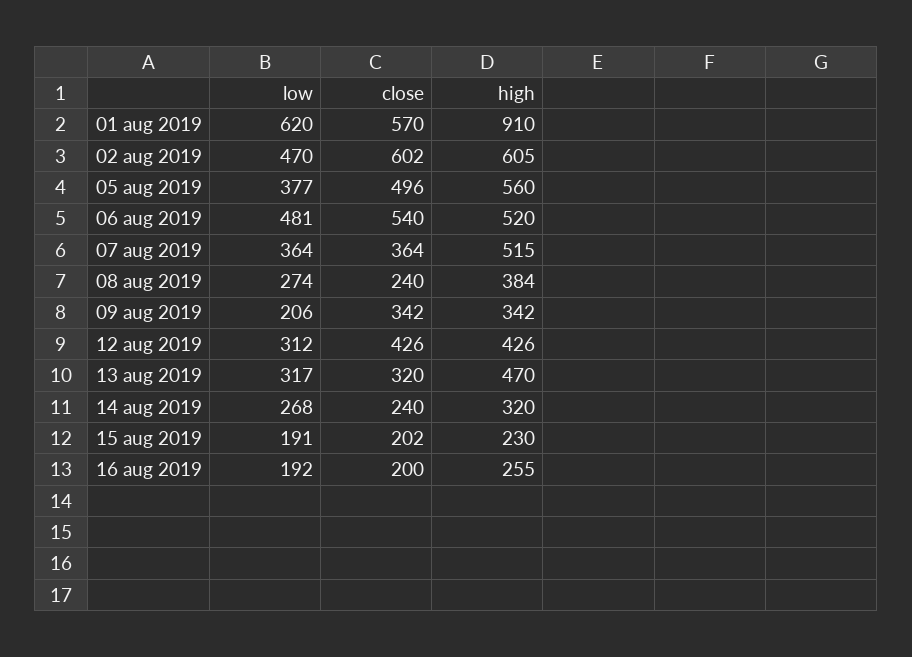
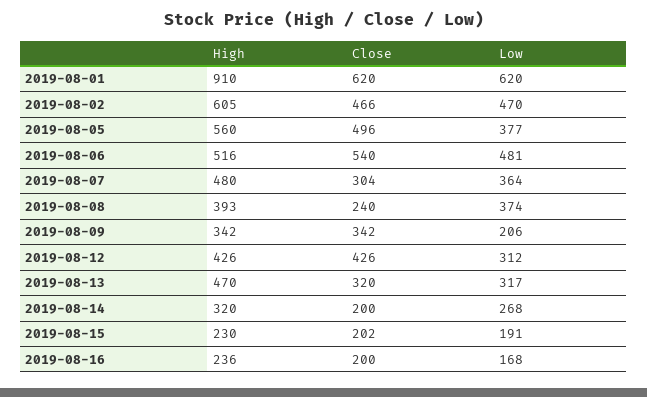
close, 01 aug 2019: 570 -> 620
close, 02 aug 2019: 602 -> 466
high, 06 aug 2019: 520 -> 516
close, 07 aug 2019: 364 -> 304
high, 07 aug 2019: 515 -> 480
low, 08 aug 2019: 274 -> 374
high, 08 aug 2019: 384 -> 393
close, 14 aug 2019: 240 -> 200
low, 16 aug 2019: 192 -> 168
high, 16 aug 2019: 255 -> 236

